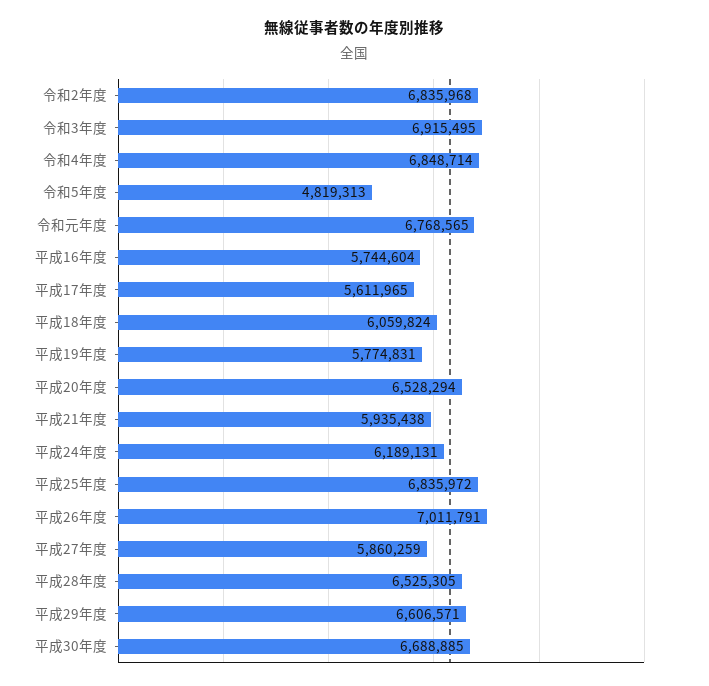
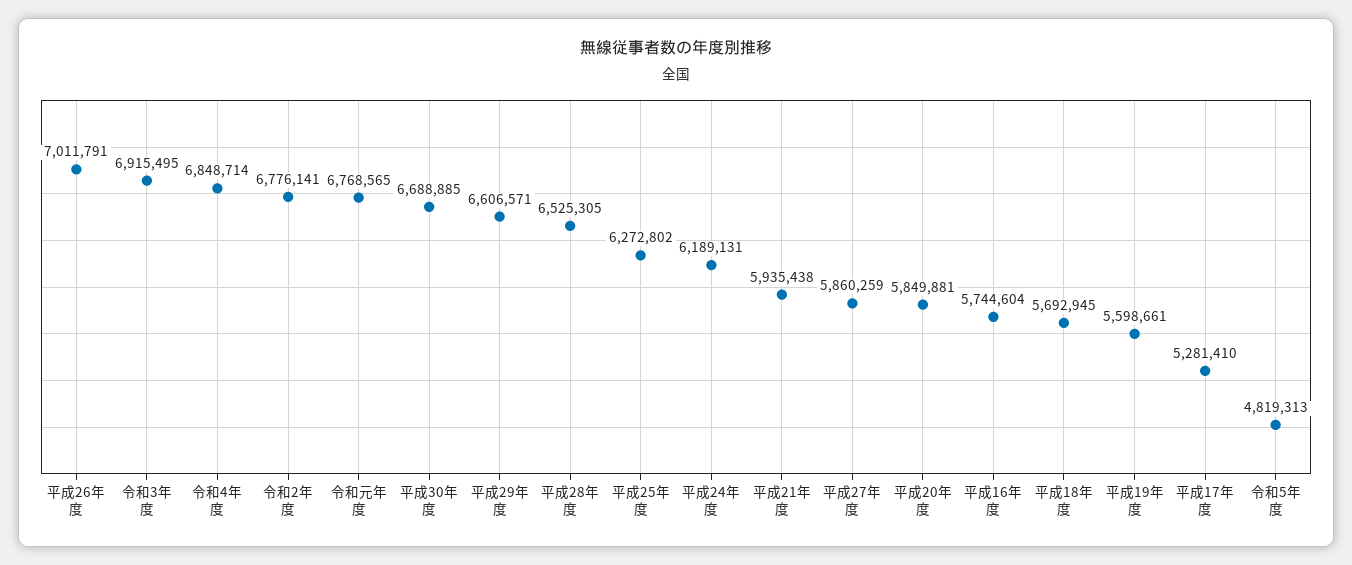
令和2年度: 6835968 -> 6776141
平成17年度: 5611965 -> 5281410
平成18年度: 6059824 -> 5692945
平成19年度: 5774831 -> 5598661
平成20年度: 6528294 -> 5849881
平成25年度: 6835972 -> 6272802

